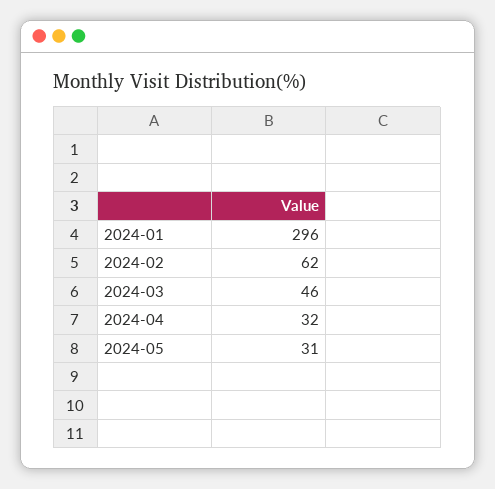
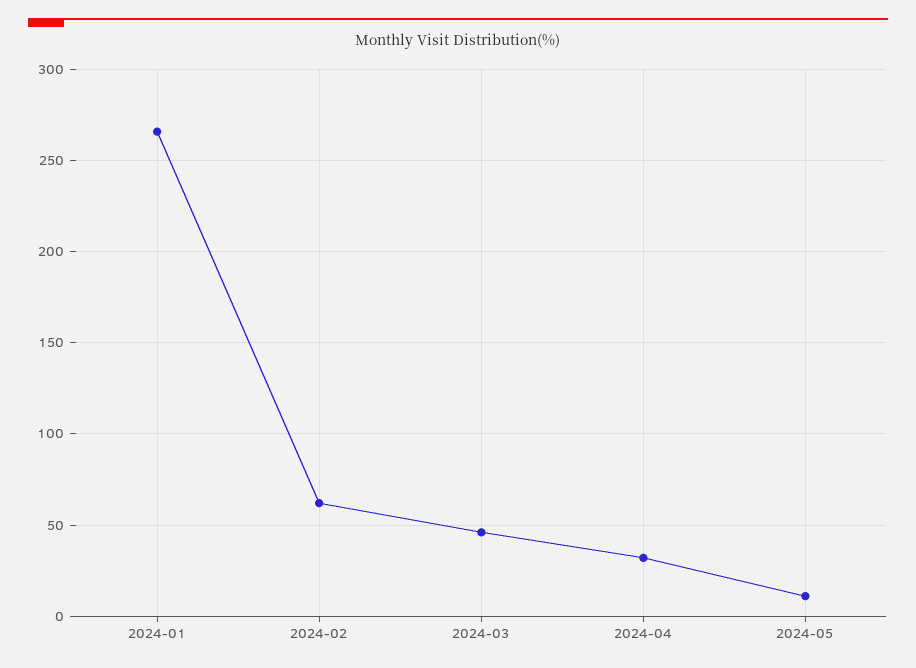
2024-01: 296 -> 265
2024-05: 31 -> 10

